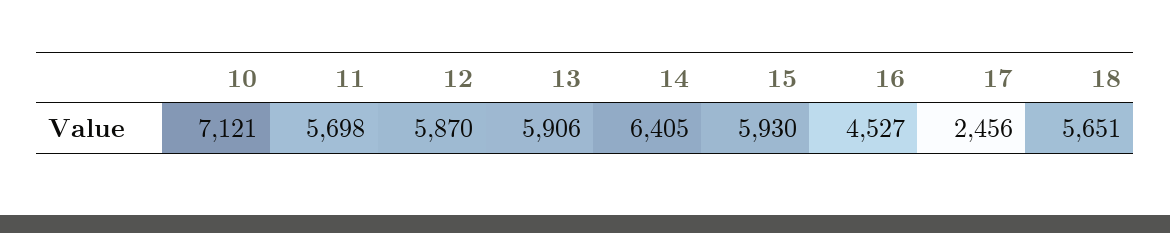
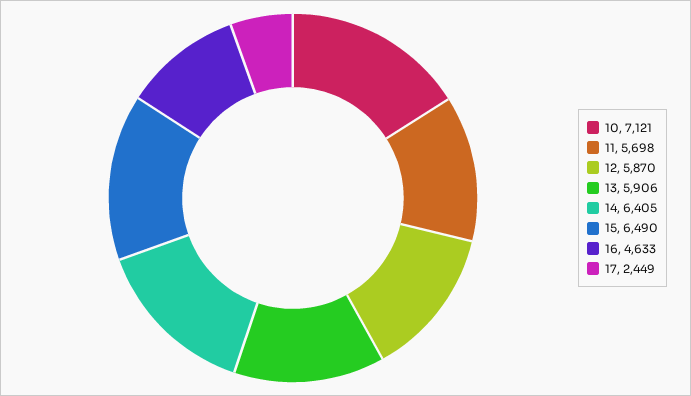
15: 5930 -> 6490
16: 4527 -> 4633
17: 2456 -> 2449
18: 5651 -> none

